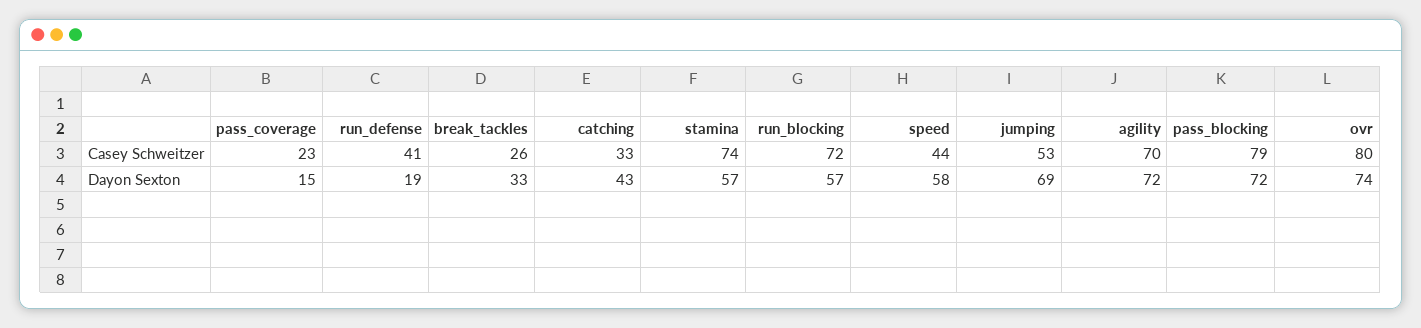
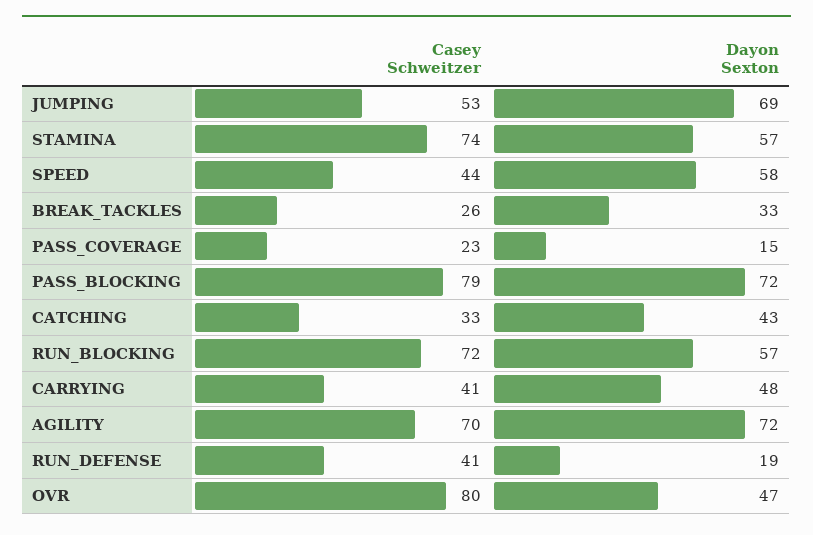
ovr, Dayon Sexton: 74 -> 47
CARRYING, Casey Schweitzer: none -> 41
CARRYING, Dayon Sexton: none -> 48

